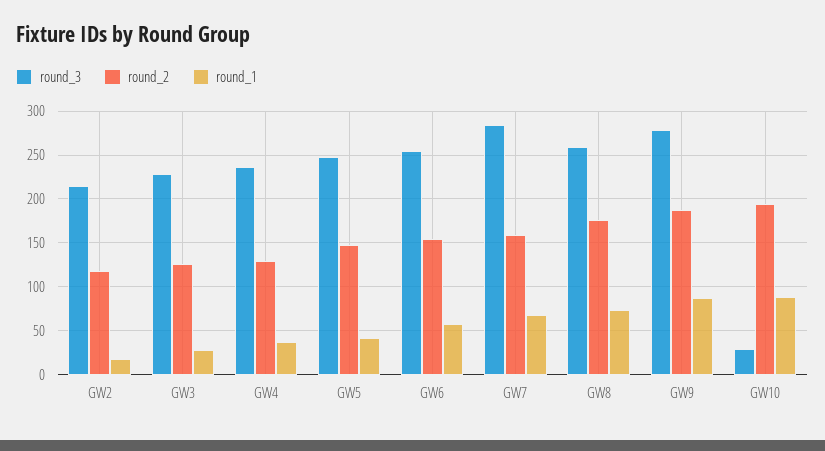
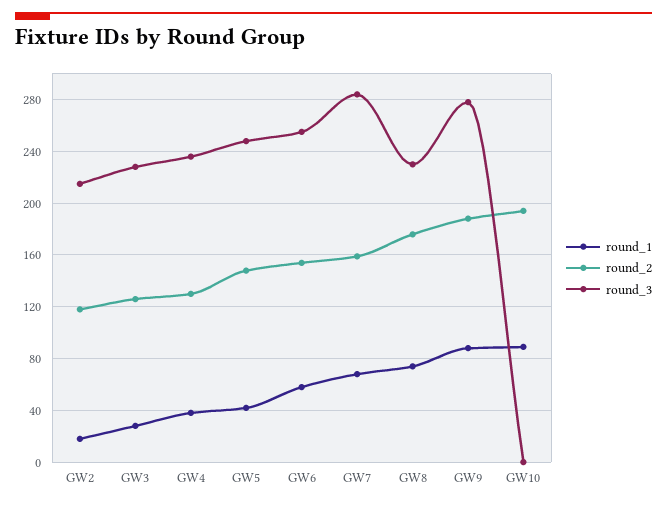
round_3, GW8: 260 -> 230
round_3, GW10: 30 -> 0

